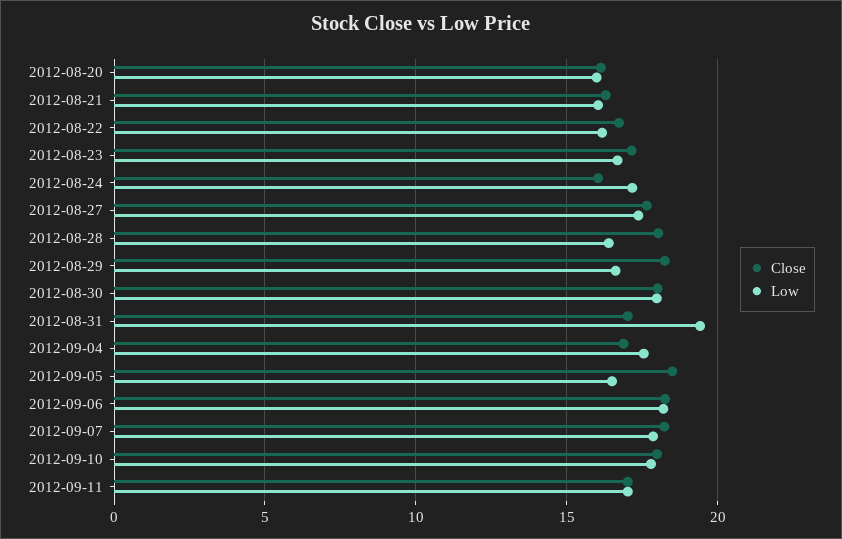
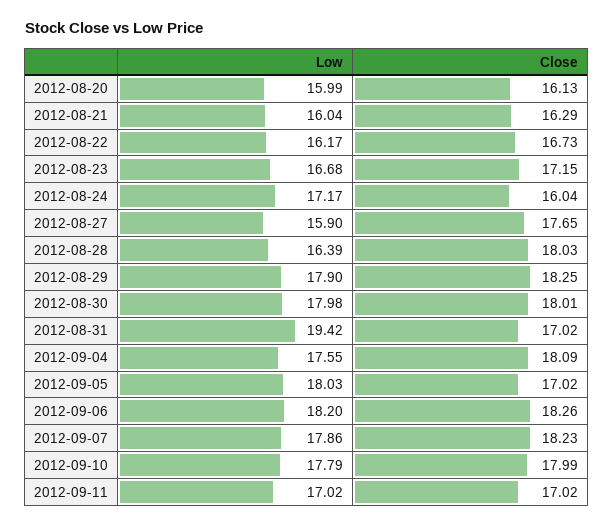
Low, 2012-08-27: 17.5 -> 15.9
Low, 2012-08-29: 16.5 -> 17.9
Close, 2012-09-04: 17 -> 18.09
Close, 2012-09-05: 18.5 -> 17.02
Low, 2012-09-05: 16.5 -> 18.03

